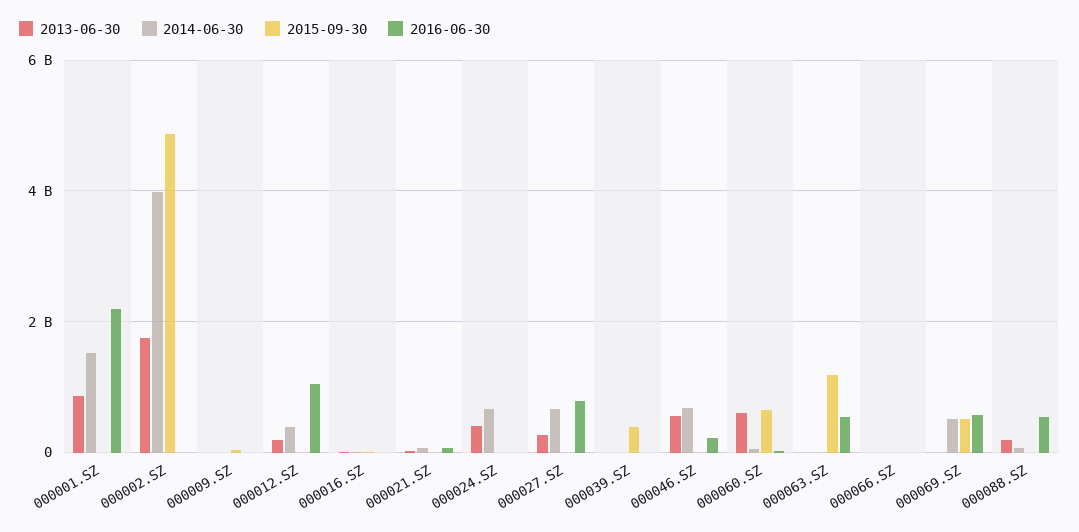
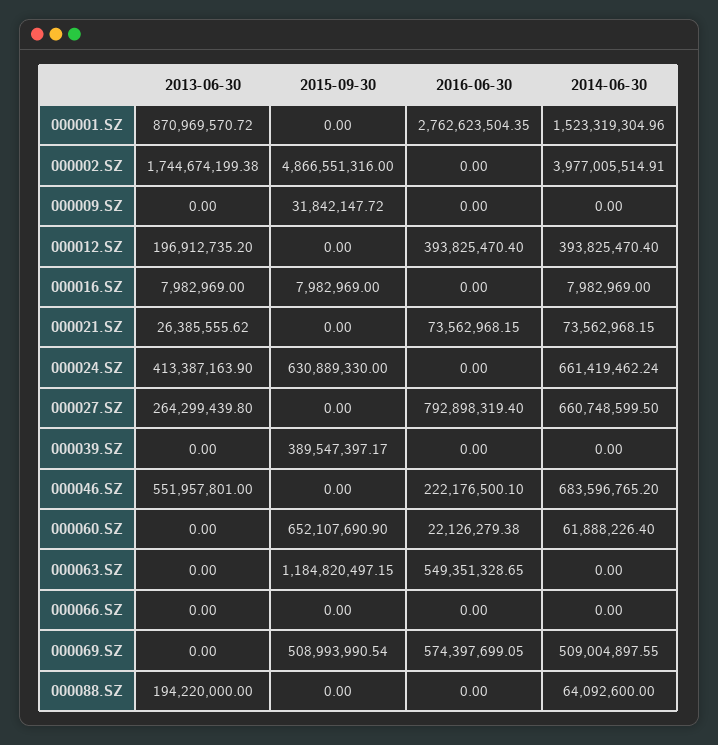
2016-06-30, 000001.SZ: 2200000000 -> 2762623504.35
2016-06-30, 000012.SZ: 1000000000 -> 393825470.4
2015-09-30, 000024.SZ: 0 -> 630889330
2013-06-30, 000060.SZ: 600000000 -> 0
2016-06-30, 000088.SZ: 600000000 -> 0

